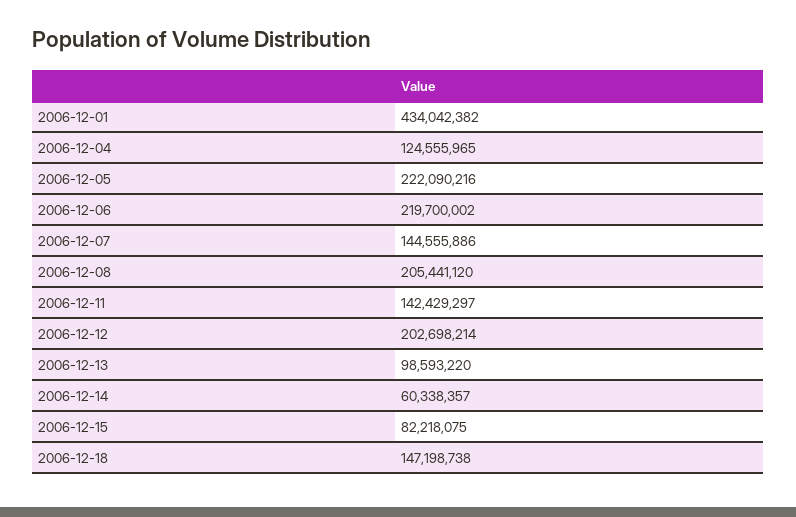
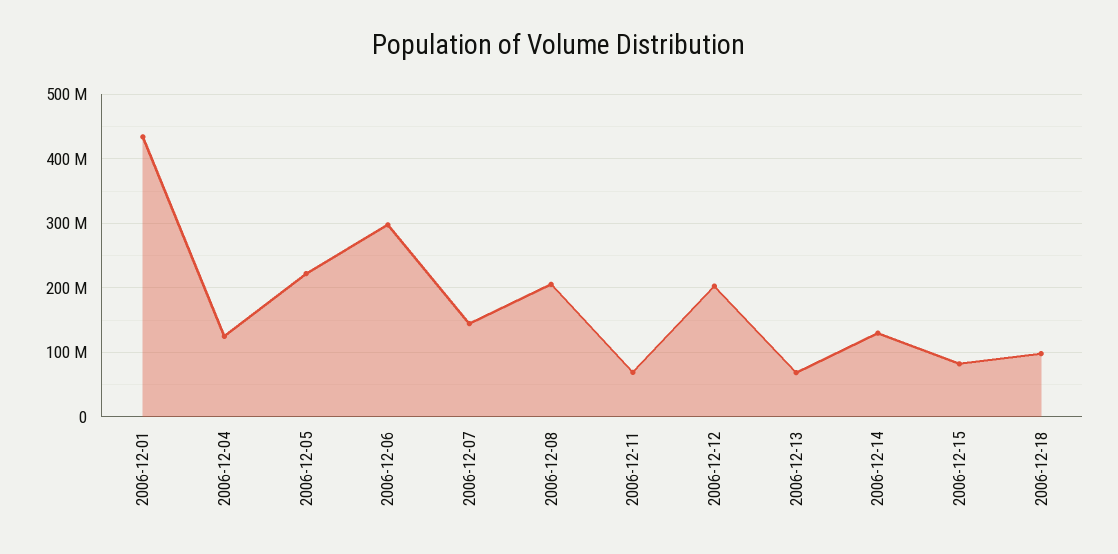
2006-12-06: 219700002 -> 300000000
2006-12-11: 142429297 -> 70000000
2006-12-13: 98593220 -> 70000000
2006-12-14: 60338357 -> 130000000
2006-12-18: 147198738 -> 100000000

